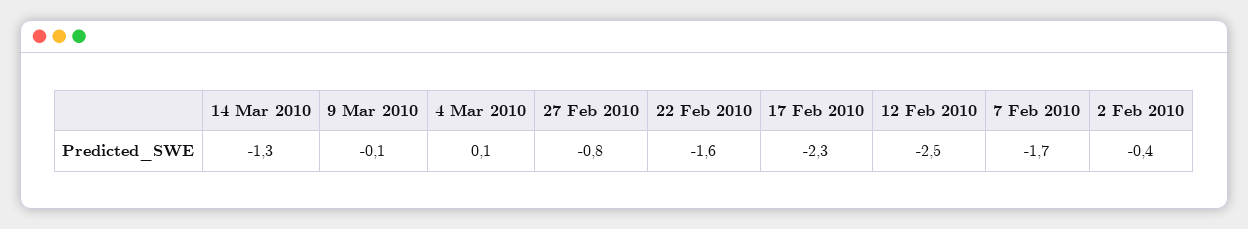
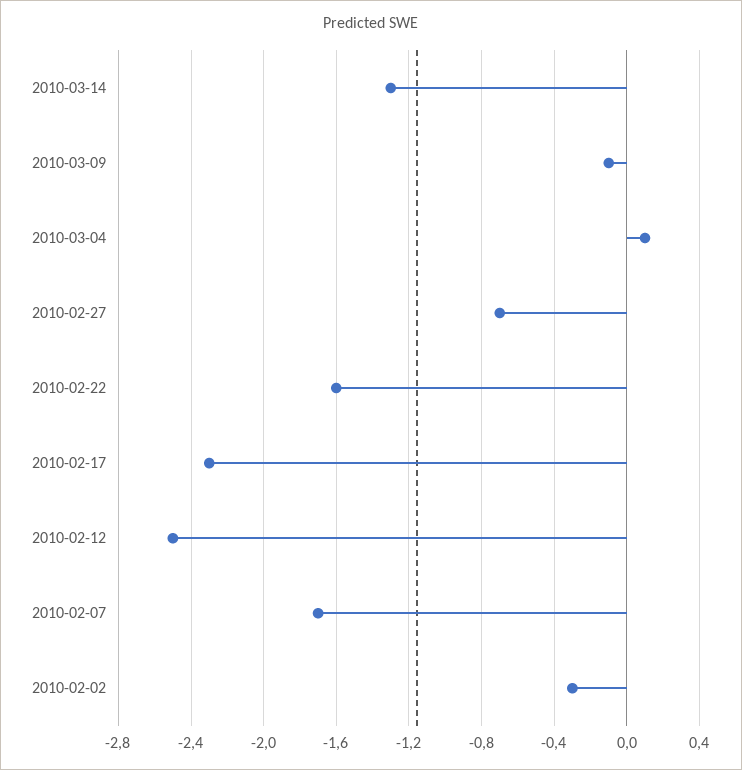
27 Feb 2010: -0.8 -> -0.7
2 Feb 2010: -0.4 -> -0.3

